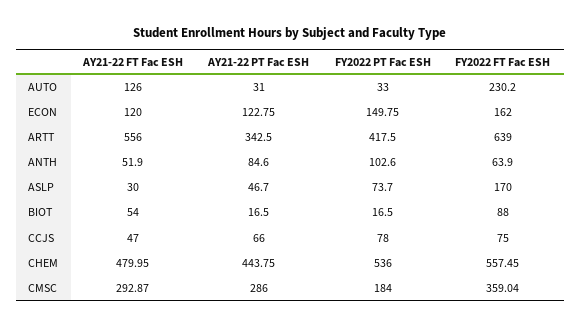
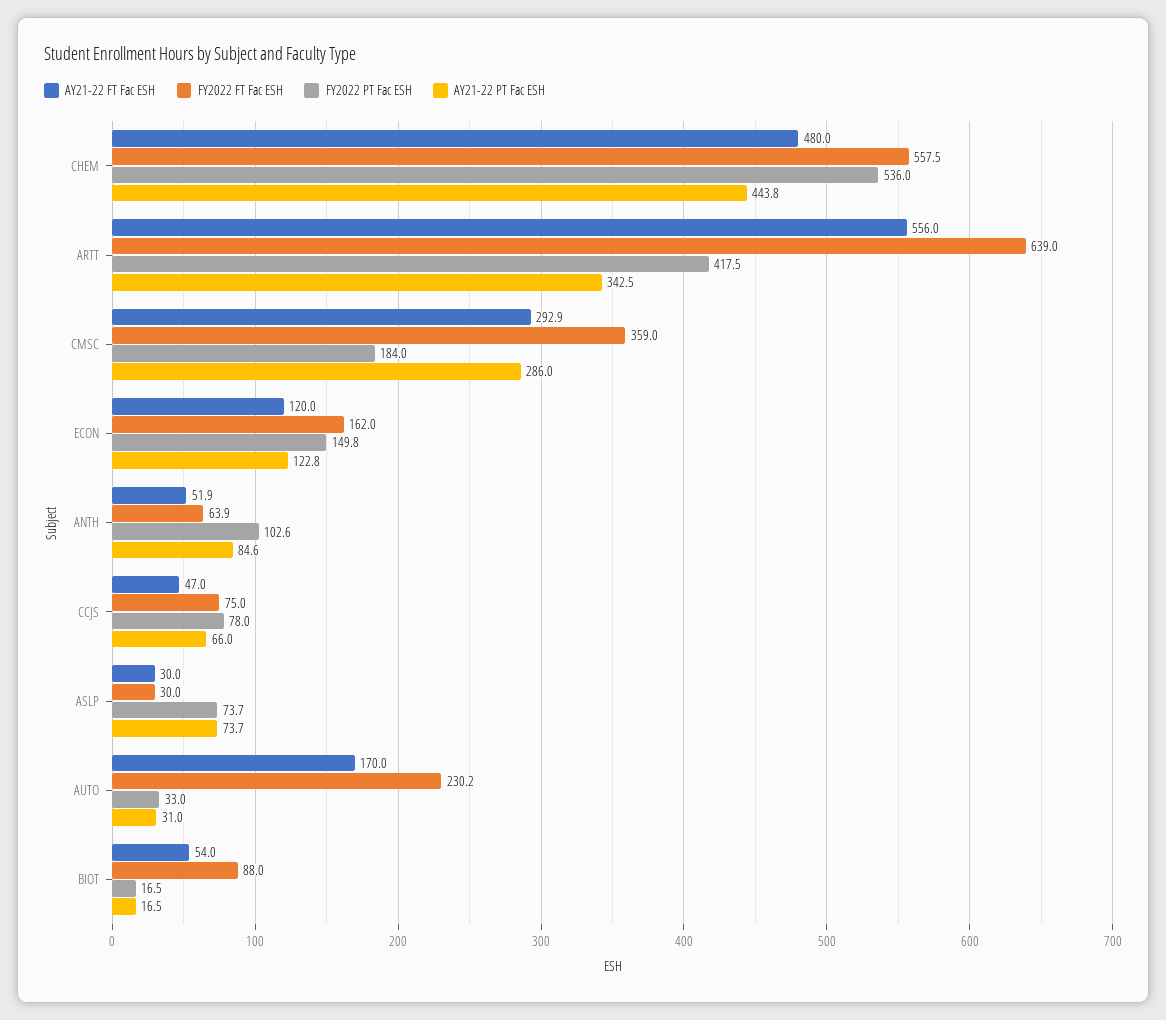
AY21-22 FT Fac ESH, AUTO: 126 -> 170
AY21-22 PT Fac ESH, ASLP: 46.7 -> 73.7
FY2022 FT Fac ESH, ASLP: 170 -> 30

